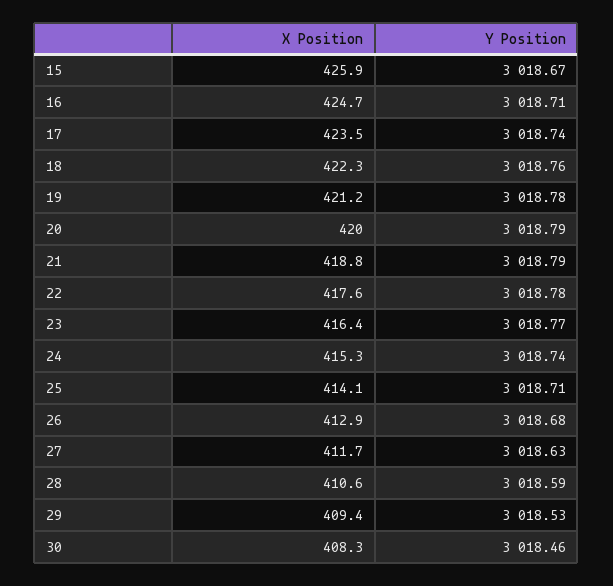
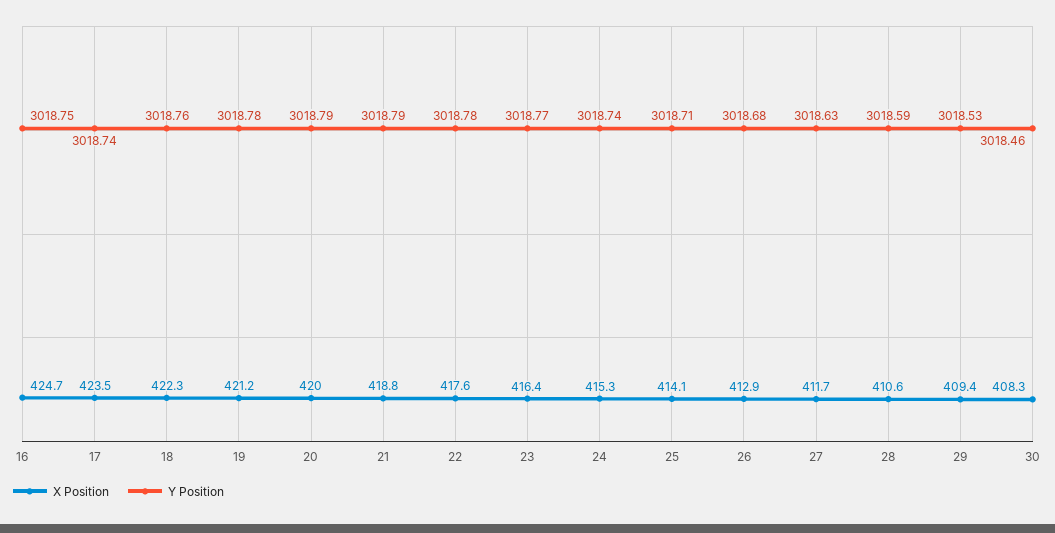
X Position, 15: 425.9 -> none
Y Position, 15: 3018.67 -> none
Y Position, 16: 3018.71 -> 3018.75

